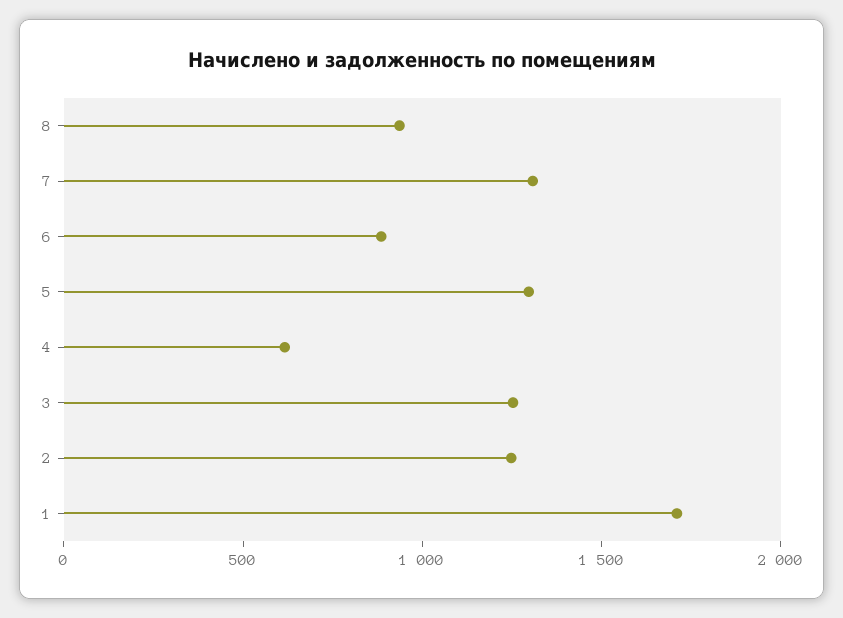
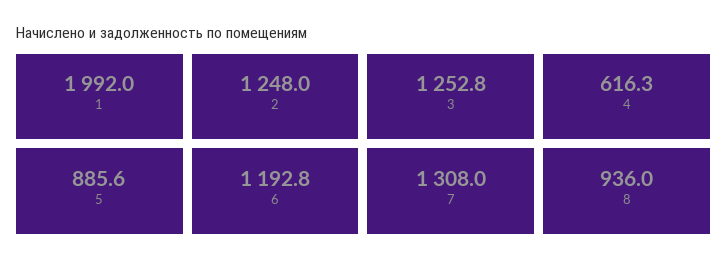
6: 900 -> 1192.8
5: 1300 -> 885.6
1: 1700 -> 1992

